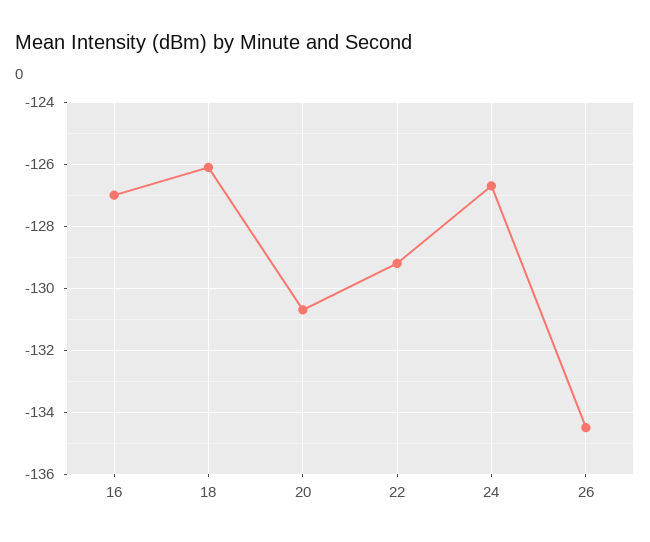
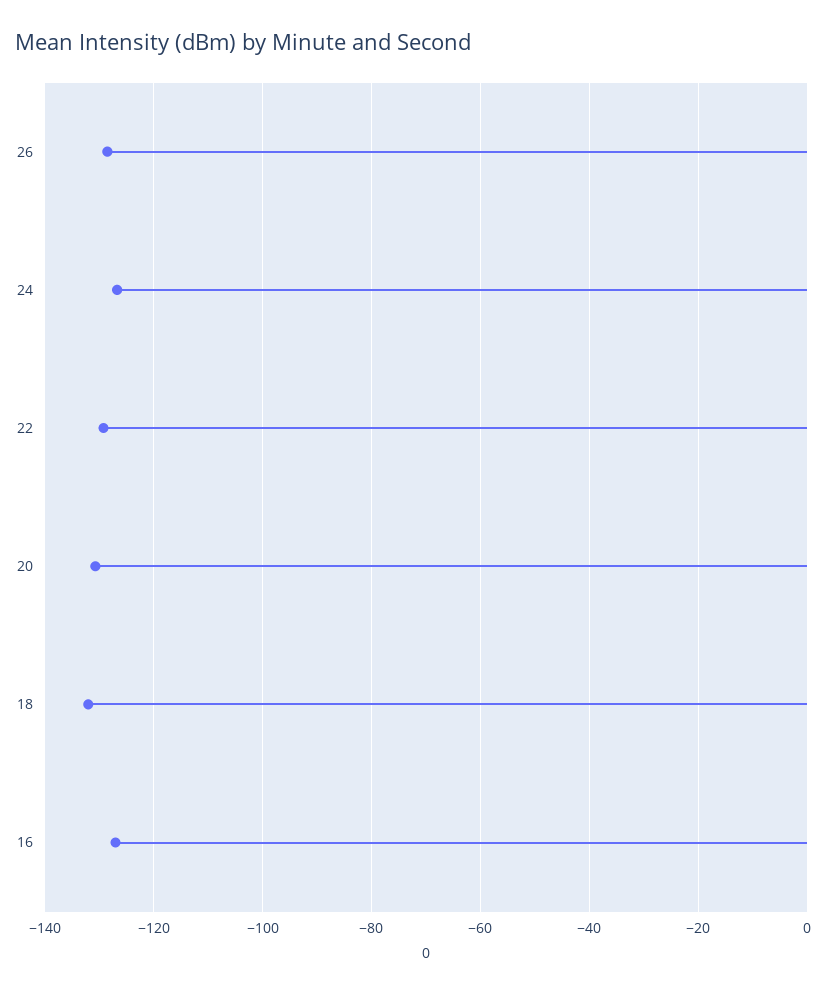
18: -126 -> -132
26: -134.5 -> -128

